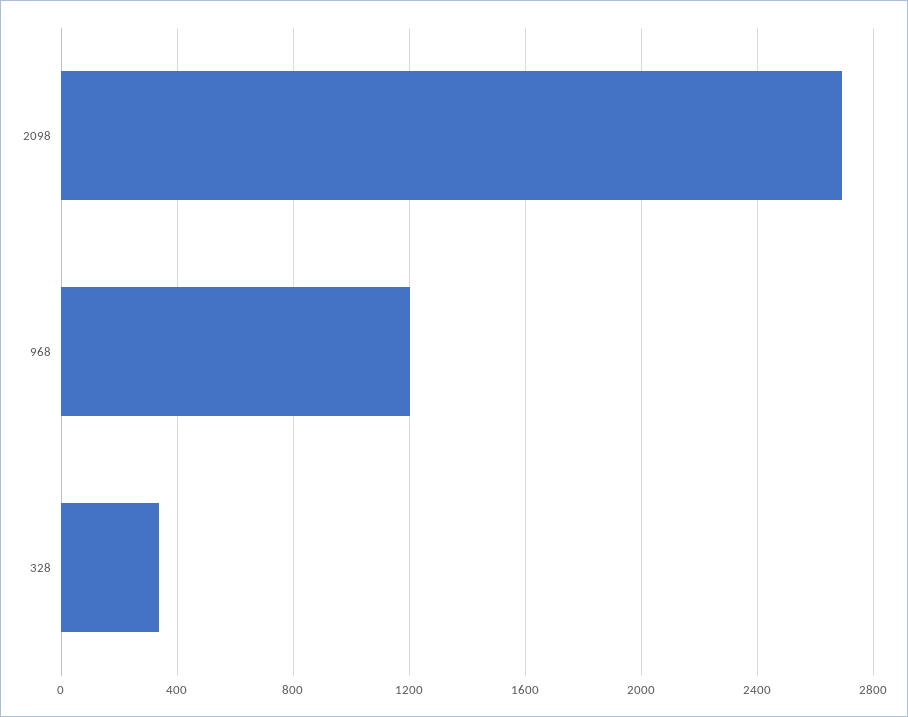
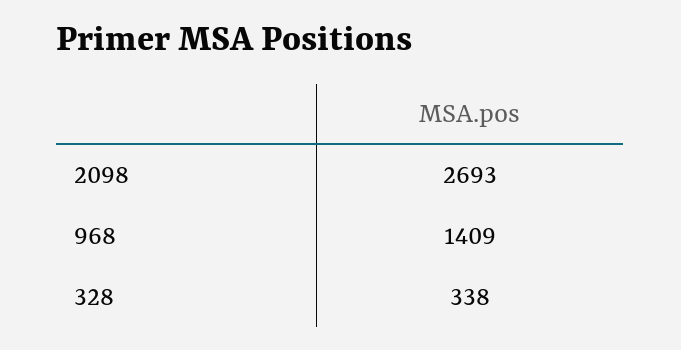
968: 1200 -> 1409

